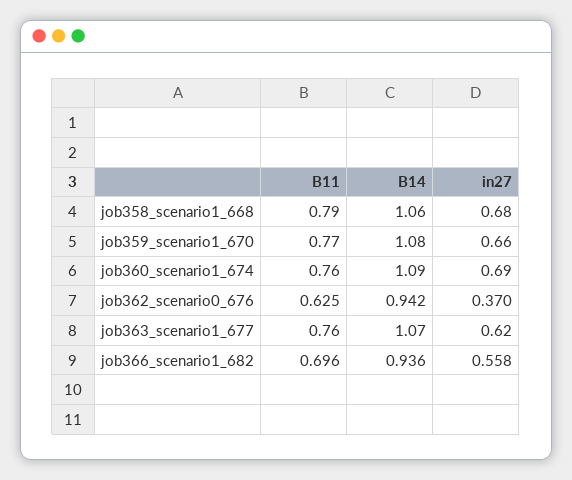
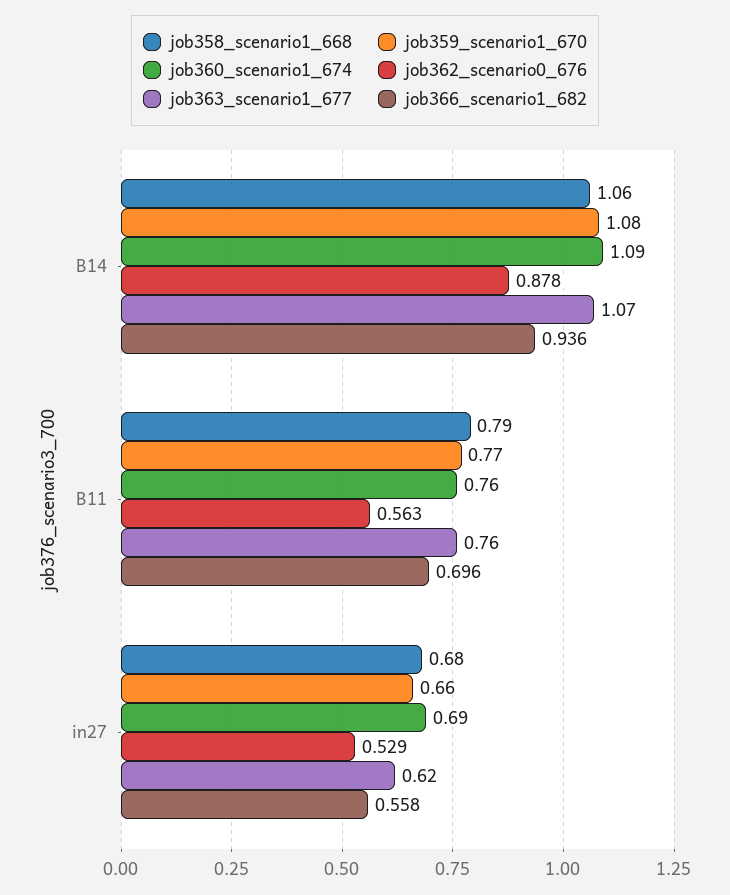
job362_scenario0_676, B11: 0.625 -> 0.563
job362_scenario0_676, B14: 0.942 -> 0.878
job362_scenario0_676, in27: 0.37 -> 0.529

